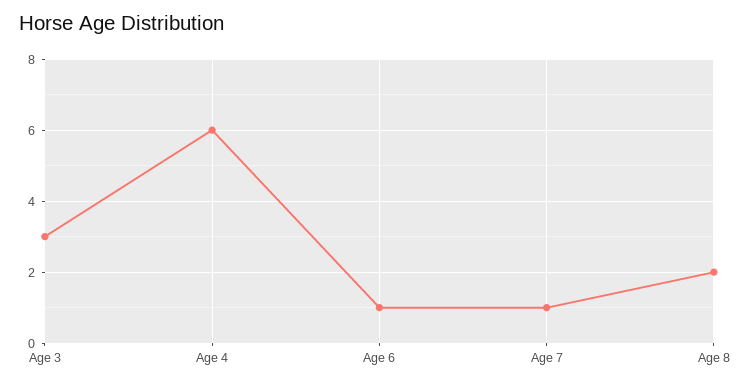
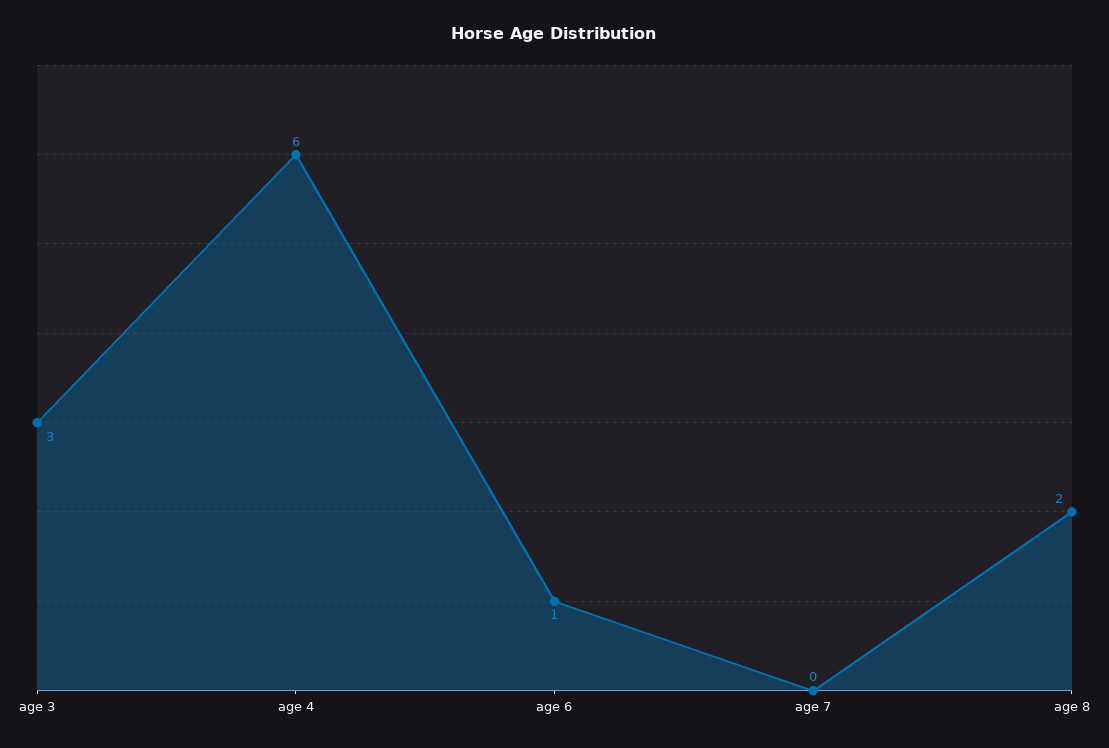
Age 7: 1 -> 0

